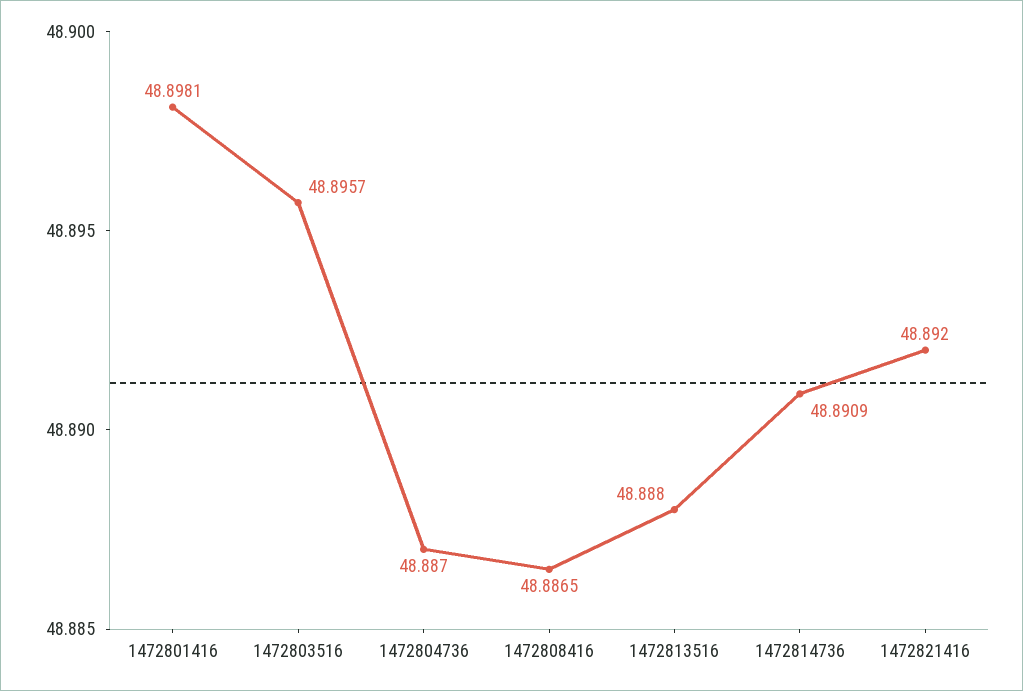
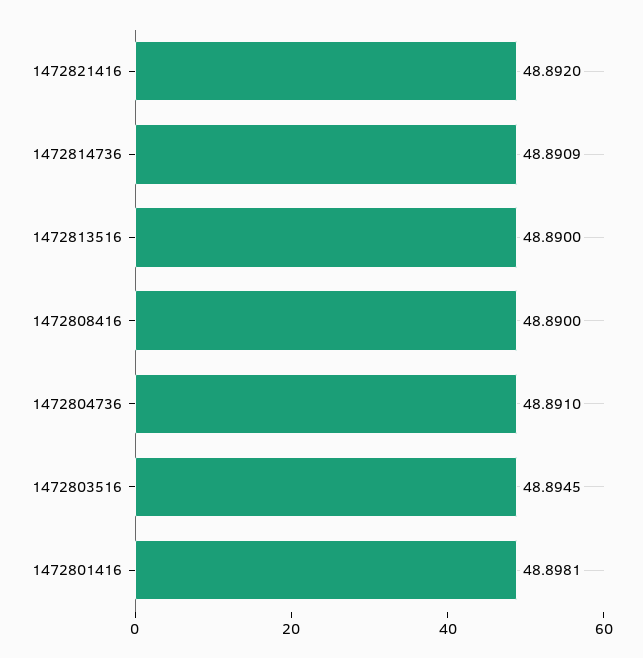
1472803516: 48.8957 -> 48.8945
1472804736: 48.887 -> 48.891
1472808416: 48.8865 -> 48.89
1472813516: 48.888 -> 48.89

